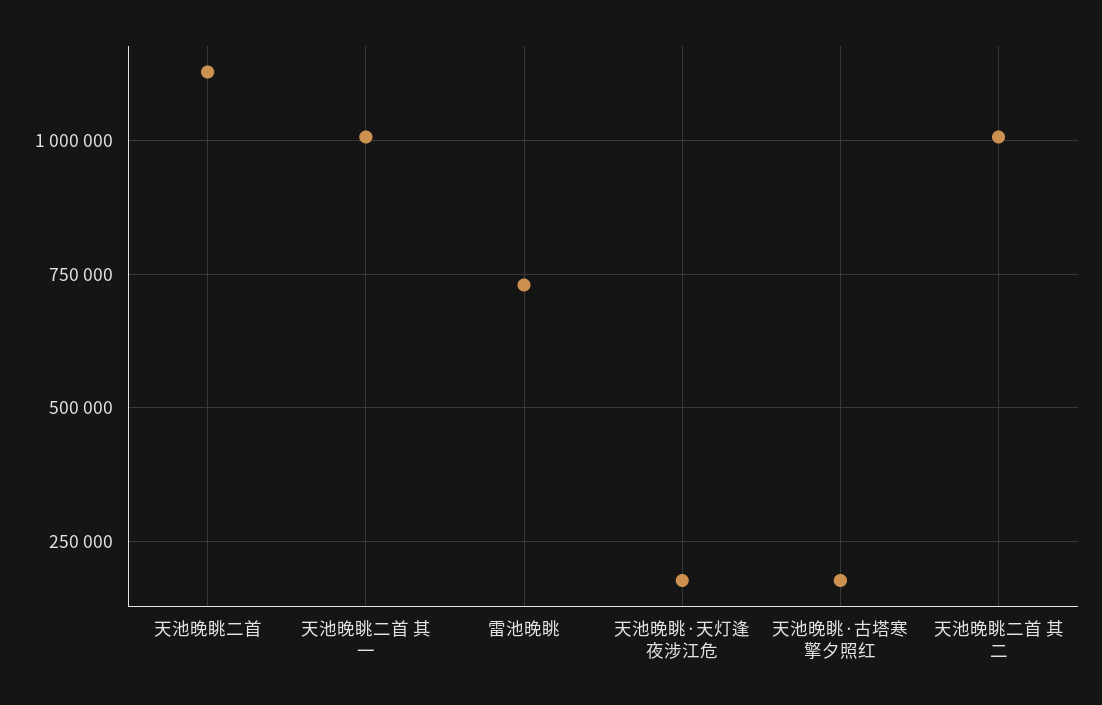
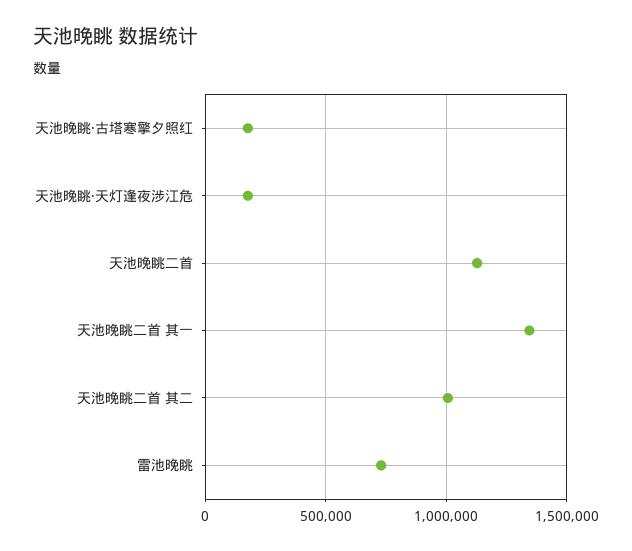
天池晚眺二首 其一: 1000000 -> 1350000

